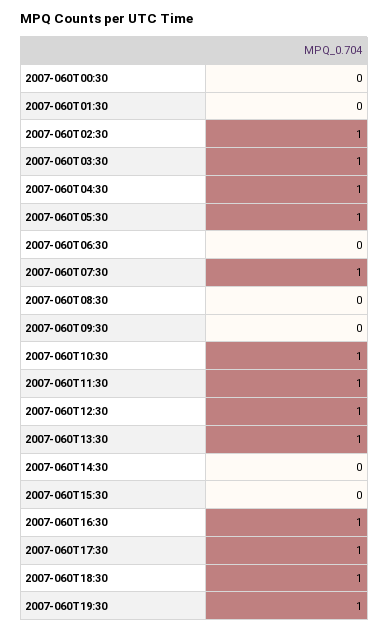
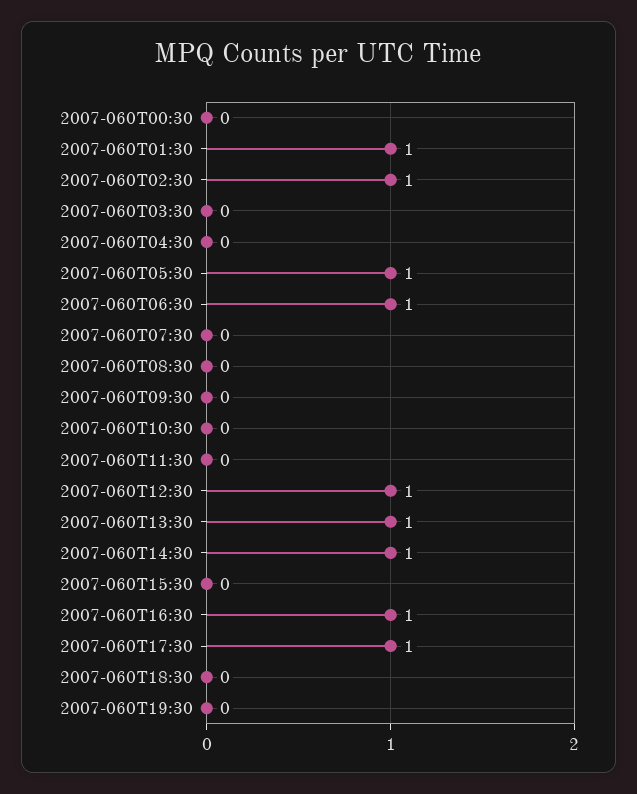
2007-060T01:30: 0 -> 1
2007-060T03:30: 1 -> 0
2007-060T04:30: 1 -> 0
2007-060T06:30: 0 -> 1
2007-060T07:30: 1 -> 0
2007-060T10:30: 1 -> 0
2007-060T11:30: 1 -> 0
2007-060T14:30: 0 -> 1
2007-060T18:30: 1 -> 0
2007-060T19:30: 1 -> 0

